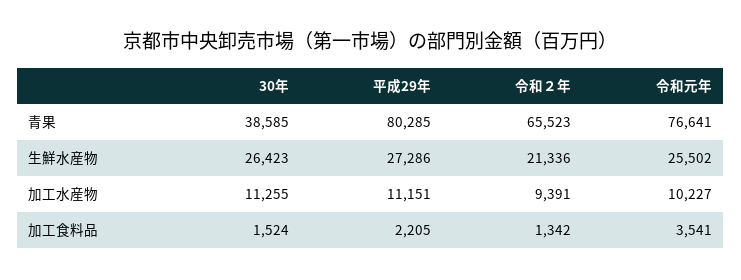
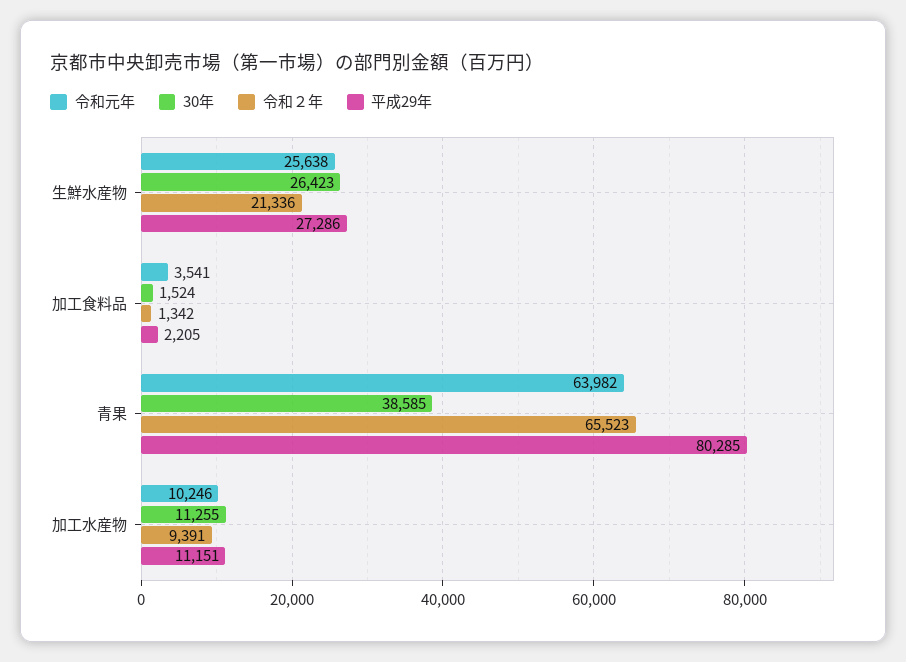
令和元年, 青果: 76641 -> 63982
令和元年, 生鮮水産物: 25502 -> 25638
令和元年, 加工水産物: 10227 -> 10246

